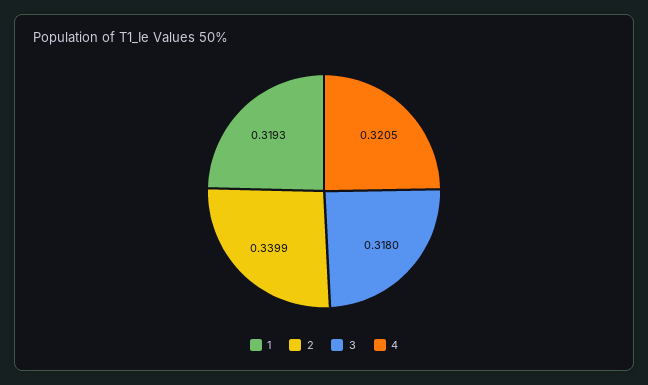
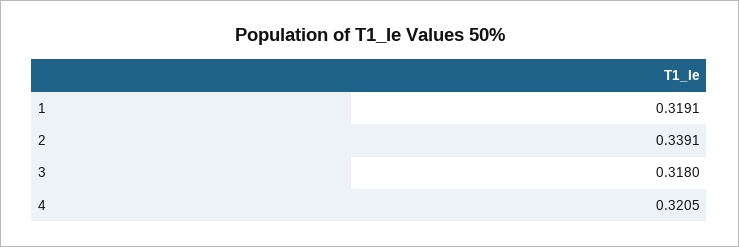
1: 0.3193 -> 0.3191
2: 0.3399 -> 0.3391

